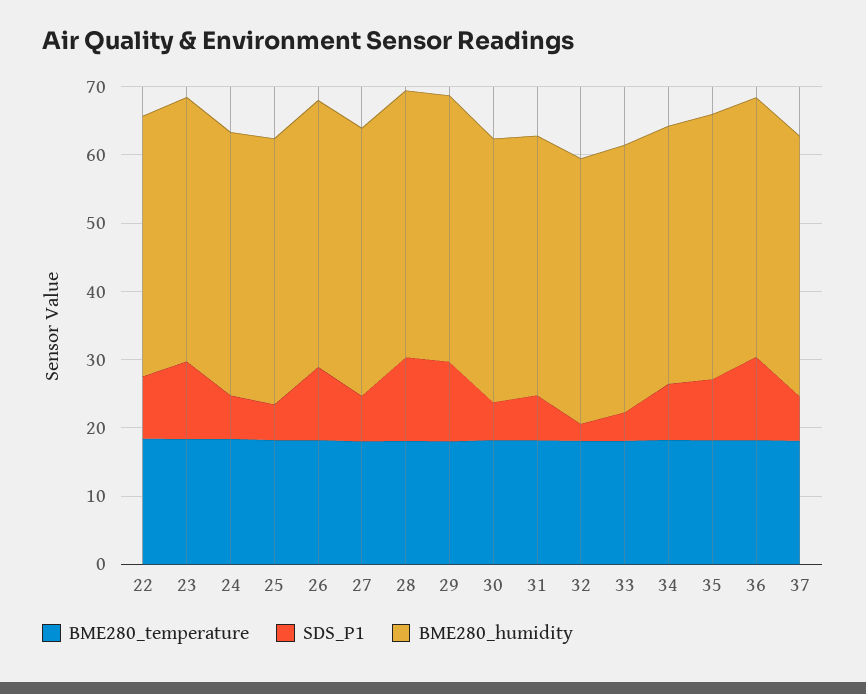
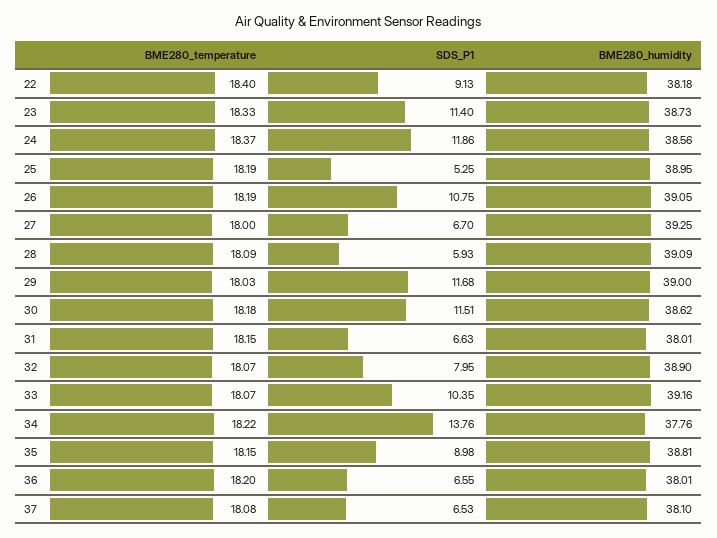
SDS_P1, 24: 6 -> 11.86
SDS_P1, 28: 12 -> 5.93
SDS_P1, 30: 6 -> 11.51
SDS_P1, 32: 2 -> 7.95
SDS_P1, 33: 4 -> 10.35
SDS_P1, 34: 8 -> 13.76
SDS_P1, 36: 12 -> 6.55

